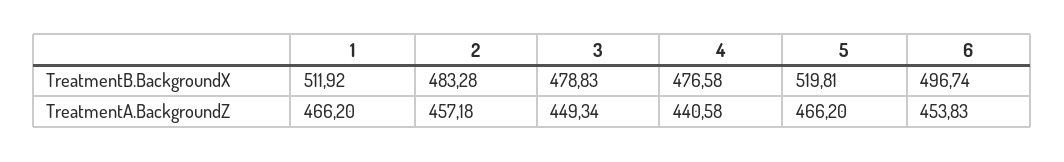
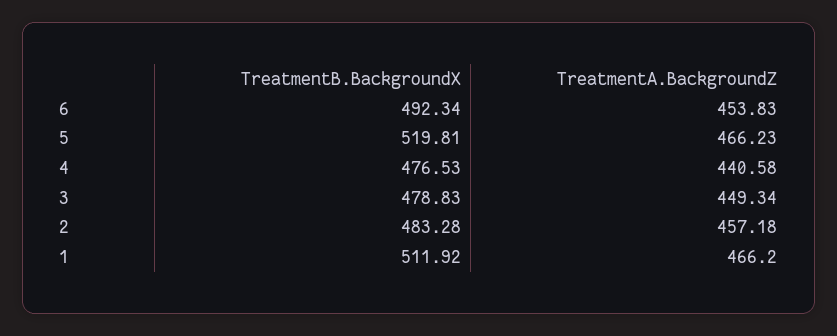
4, TreatmentB.BackgroundX: 476.58 -> 476.53
6, TreatmentB.BackgroundX: 496.74 -> 492.34
5, TreatmentA.BackgroundZ: 466.2 -> 466.23

